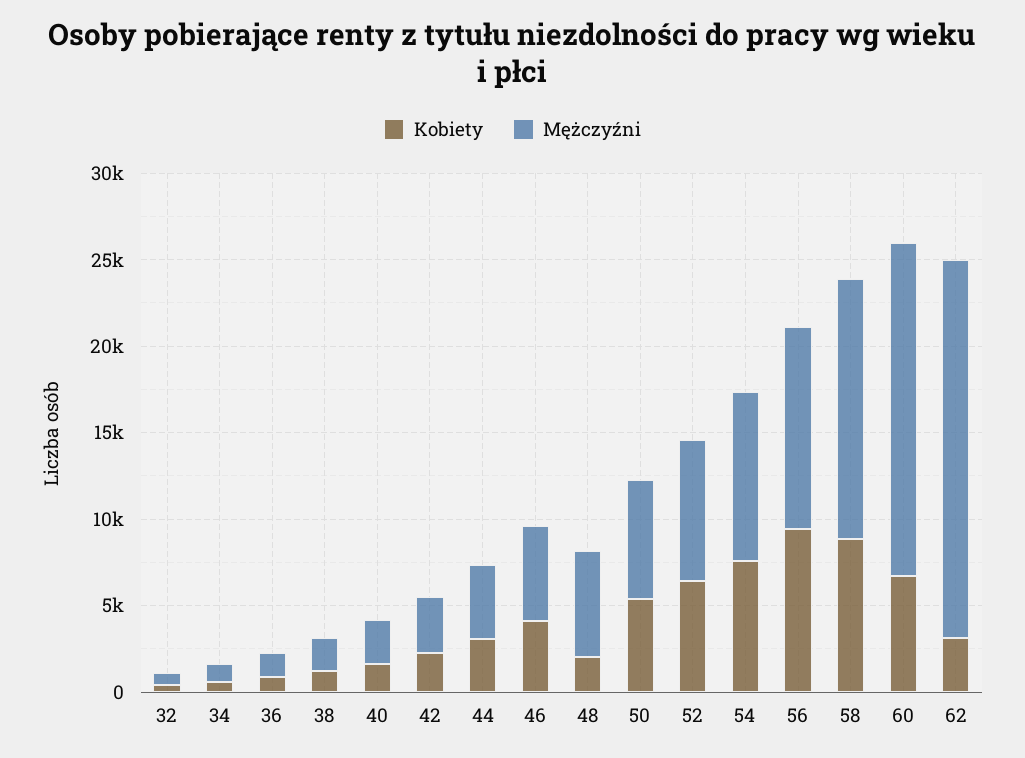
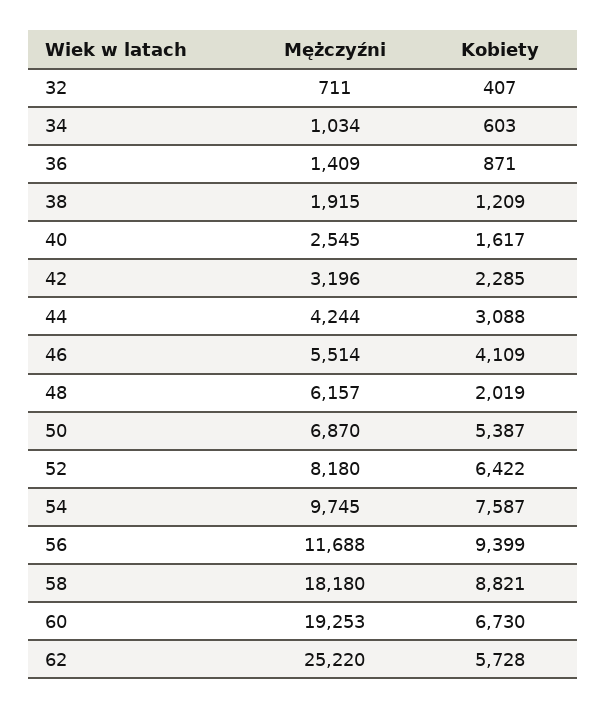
Mężczyźni, 58: 15000 -> 18180
Kobiety, 62: 3000 -> 5728
Mężczyźni, 62: 22000 -> 25220

